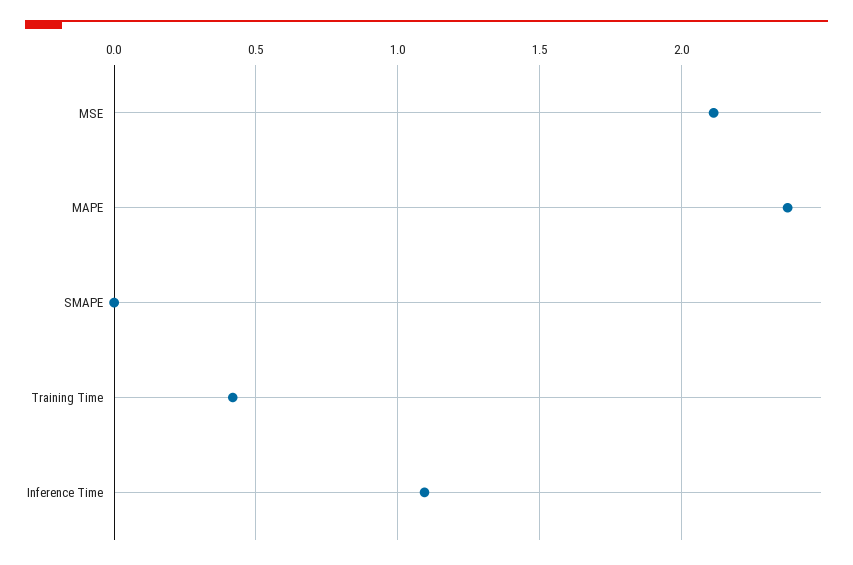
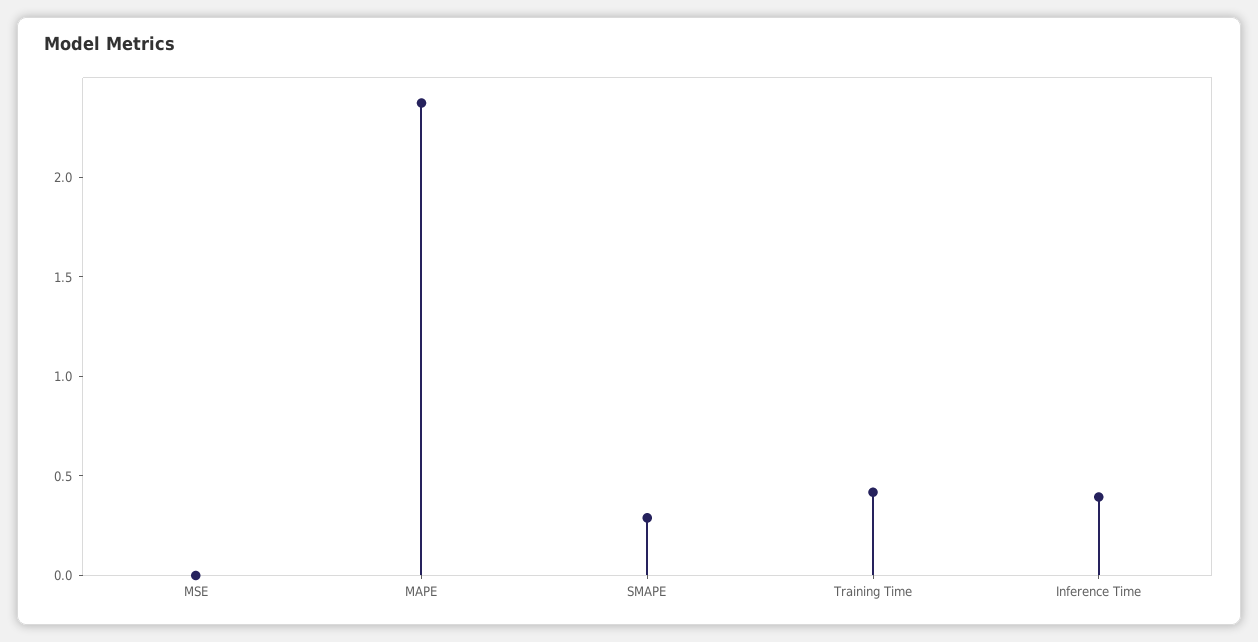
MSE: 2.1 -> 0
SMAPE: 0 -> 0.3
Inference Time: 1.1 -> 0.4

